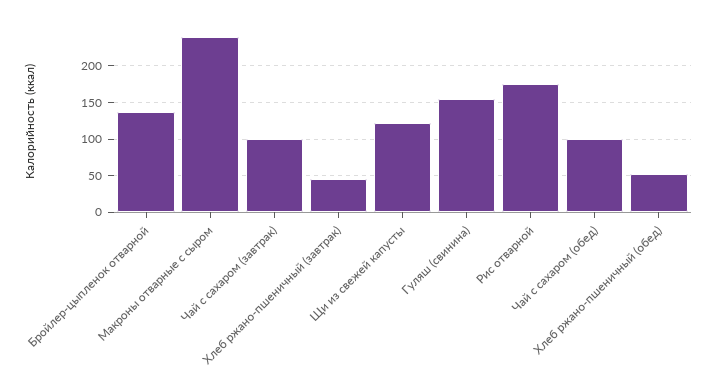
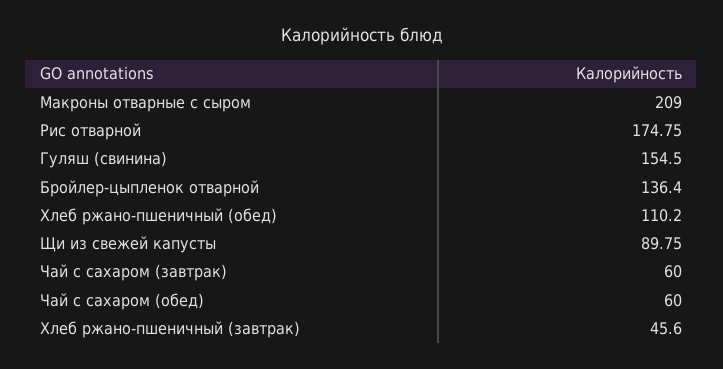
Макроны отварные с сыром: 240 -> 209
Чай с сахаром (завтрак): 100 -> 60
Щи из свежей капусты: 120 -> 89.75
Чай с сахаром (обед): 100 -> 60
Хлеб ржано-пшеничный (обед): 50 -> 110.2

